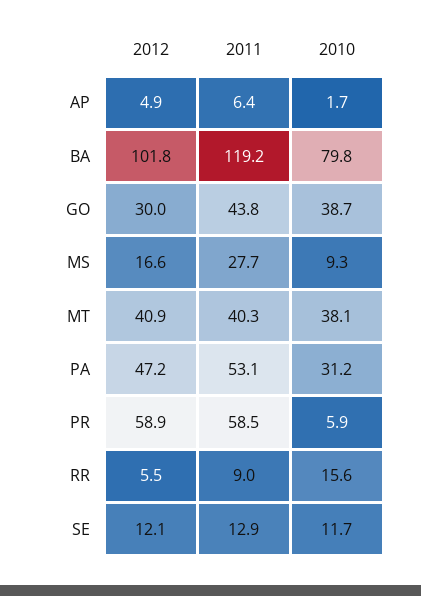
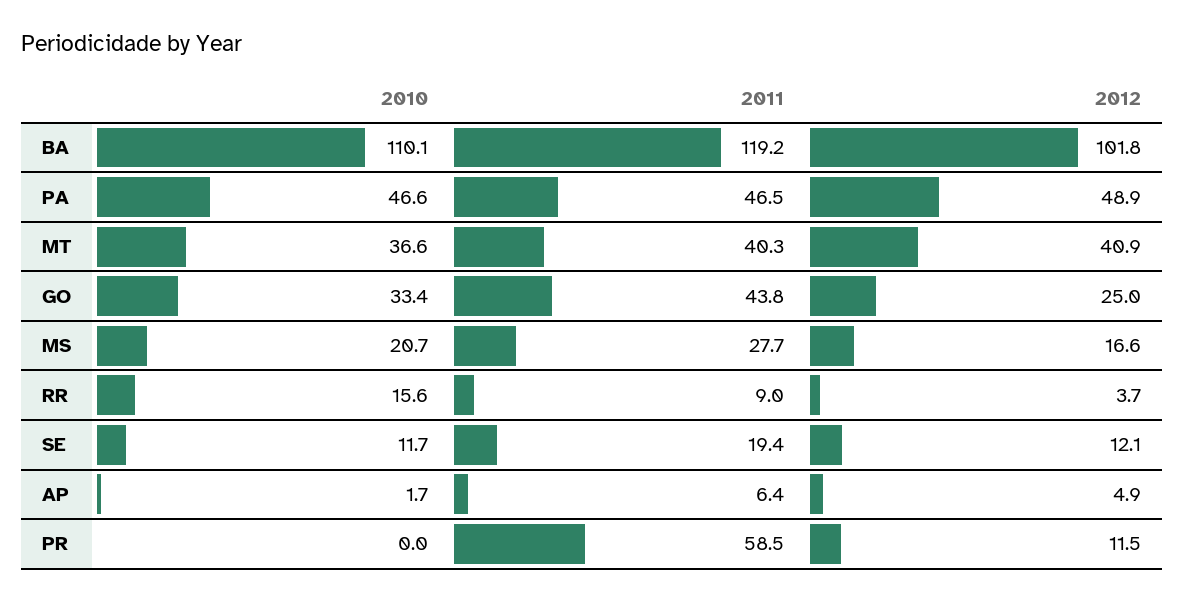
2010, BA: 79.8 -> 110.1
2012, GO: 30 -> 25
2010, GO: 38.7 -> 33.4
2010, MS: 9.3 -> 20.7
2010, MT: 38.1 -> 36.6
2012, PA: 47.2 -> 48.9
2011, PA: 53.1 -> 46.5
2010, PA: 31.2 -> 46.6
2012, PR: 58.9 -> 11.5
2010, PR: 5.9 -> 0
2012, RR: 5.5 -> 3.7
2011, SE: 12.9 -> 19.4

